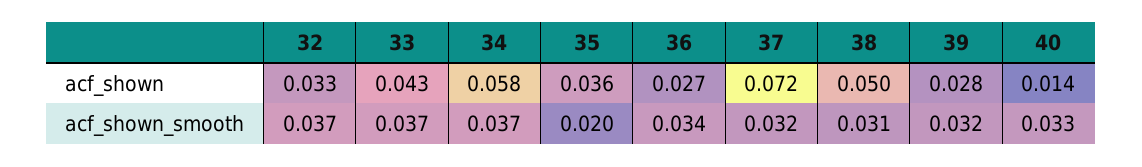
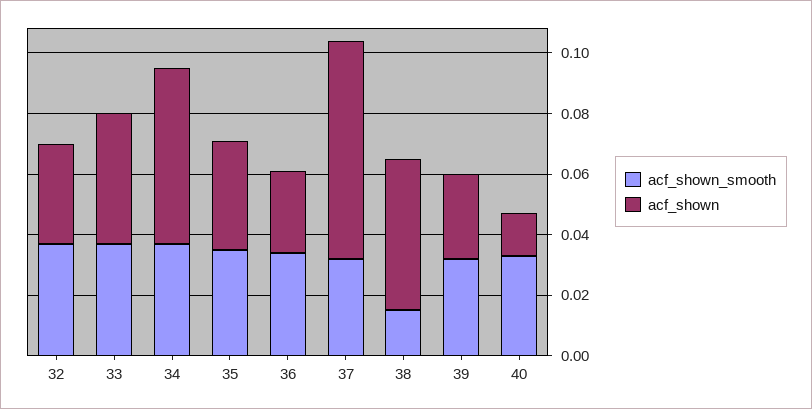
acf_shown_smooth, 35: 0.02 -> 0.035
acf_shown_smooth, 38: 0.031 -> 0.015

